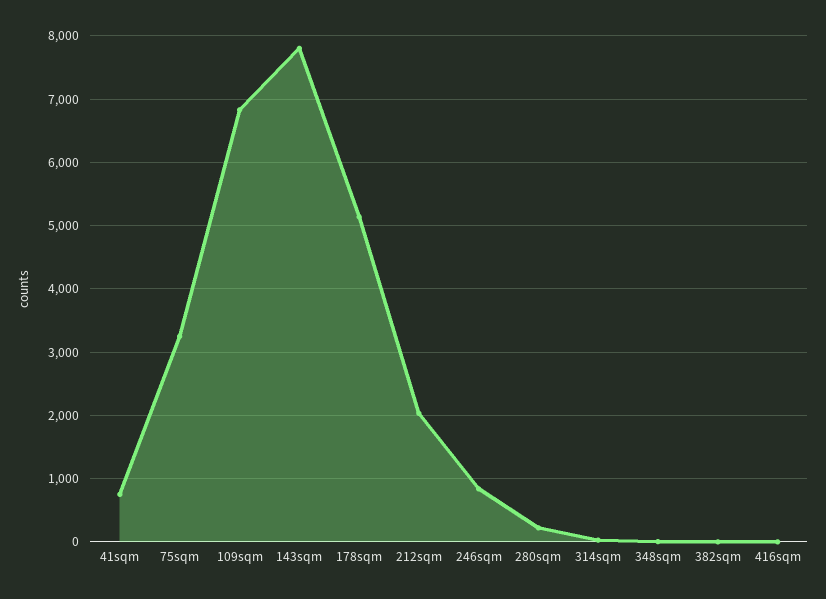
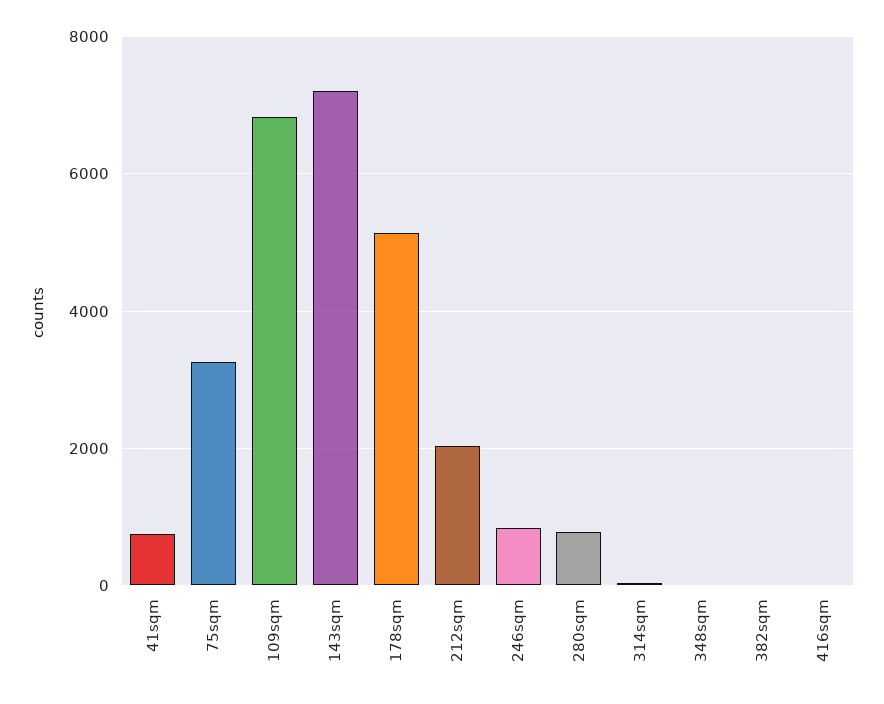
143sqm: 7800 -> 7200
280sqm: 200 -> 800

